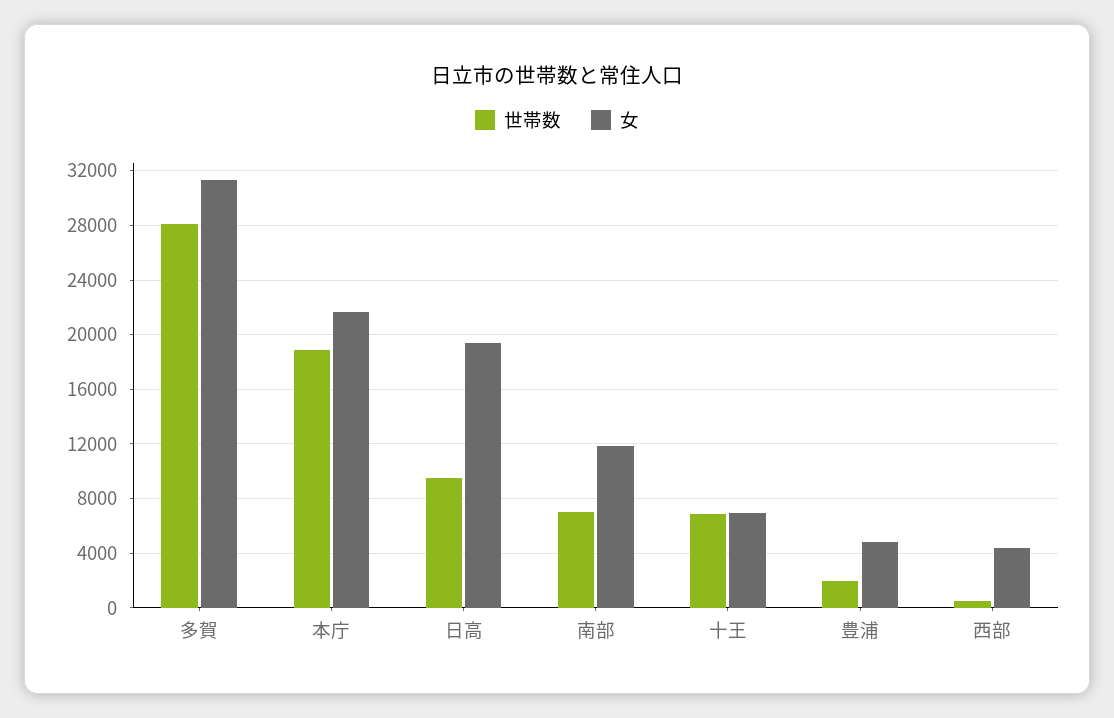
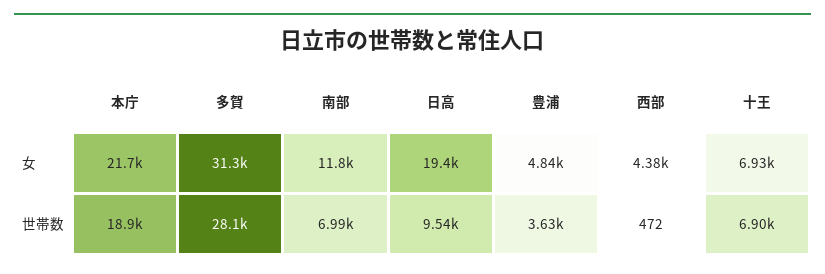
世帯数, 豊浦: 2000 -> 3630

